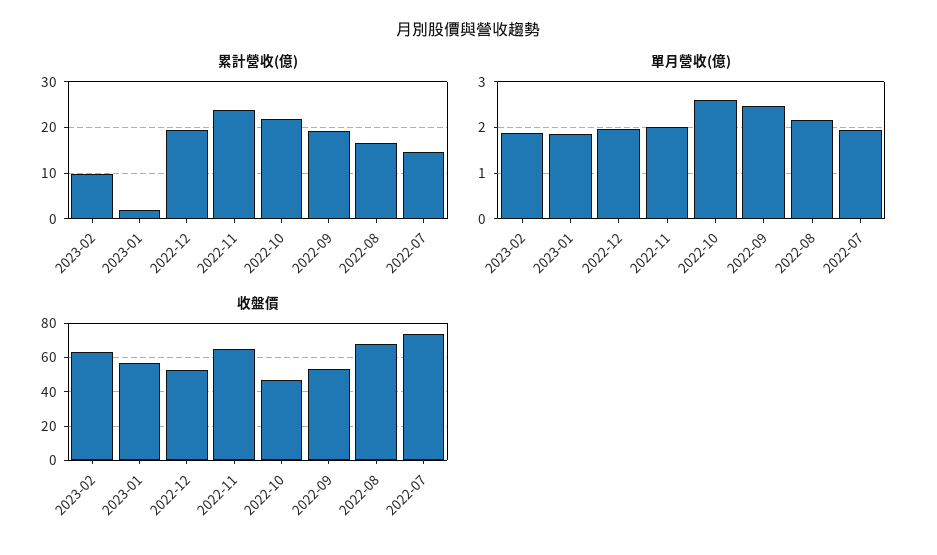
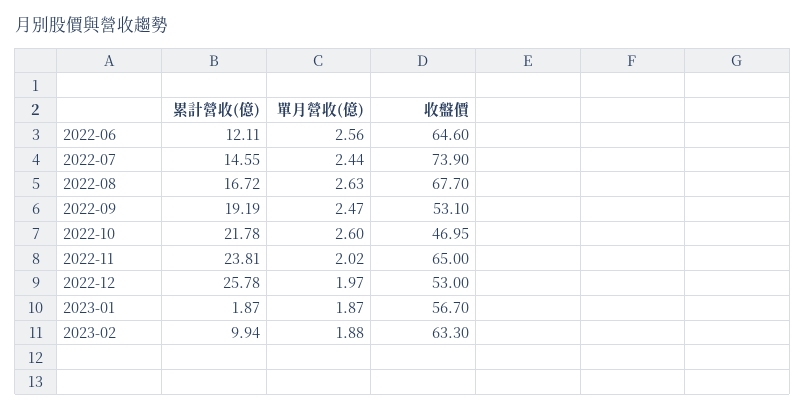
累計營收(億), 2022-12: 20 -> 25.78
單月營收(億), 2022-08: 2.2 -> 2.63
單月營收(億), 2022-07: 2 -> 2.44
累計營收(億), 2022-06: none -> 12.11
單月營收(億), 2022-06: none -> 2.56
收盤價, 2022-06: none -> 64.6

